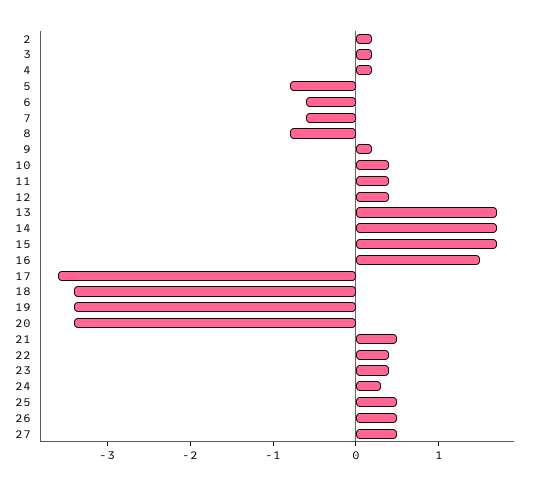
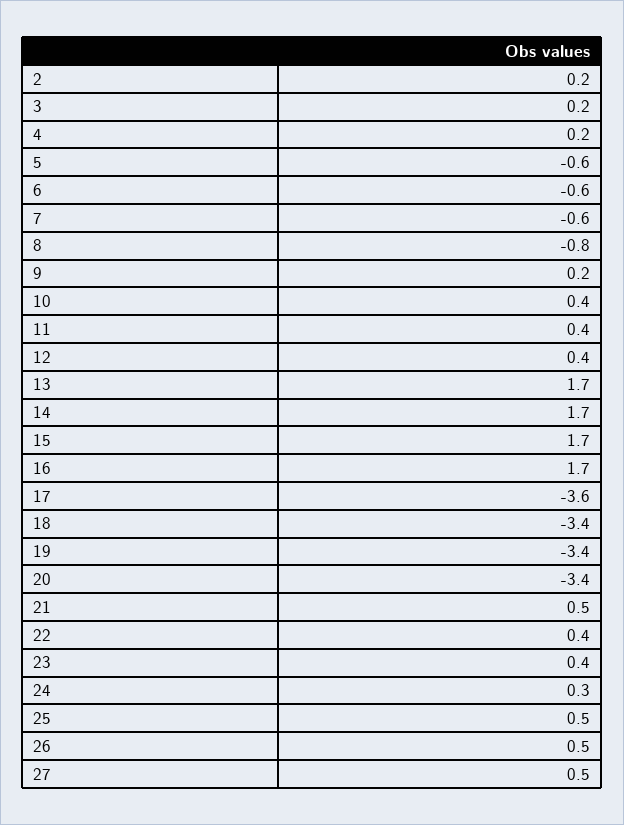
5: -0.8 -> -0.6
16: 1.5 -> 1.7

